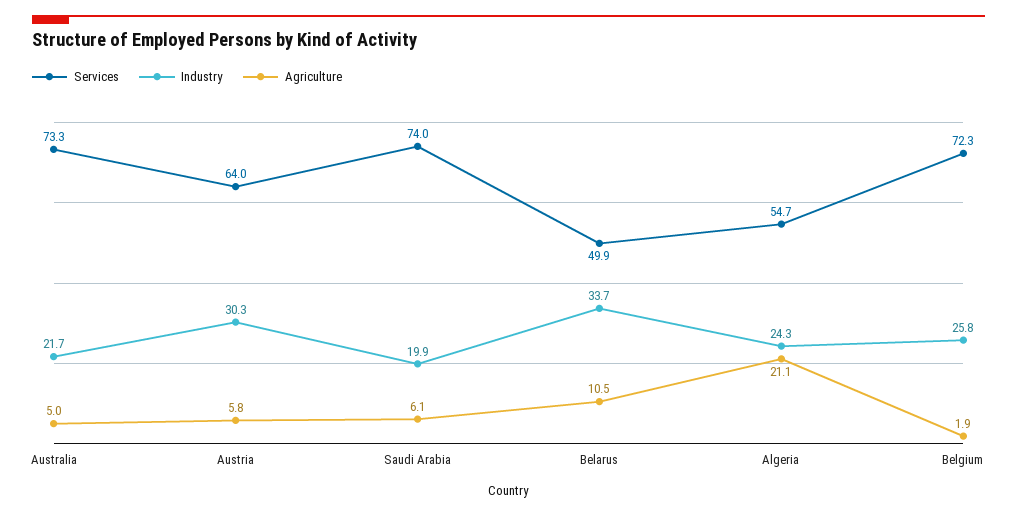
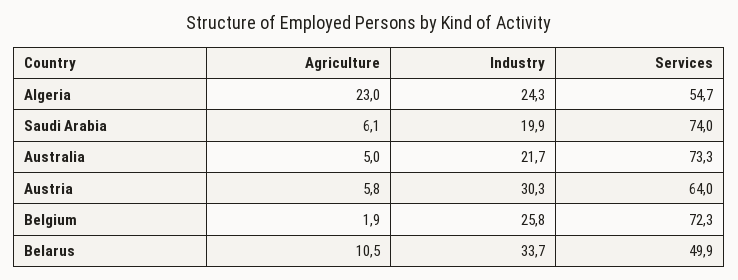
Agriculture, Algeria: 21.1 -> 23

